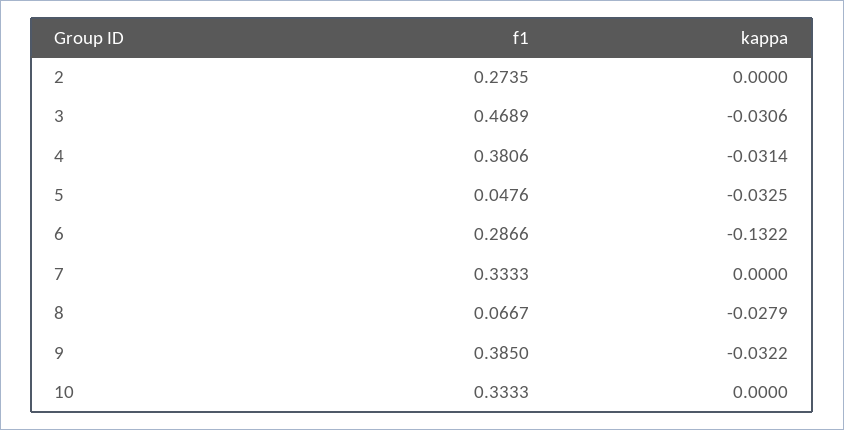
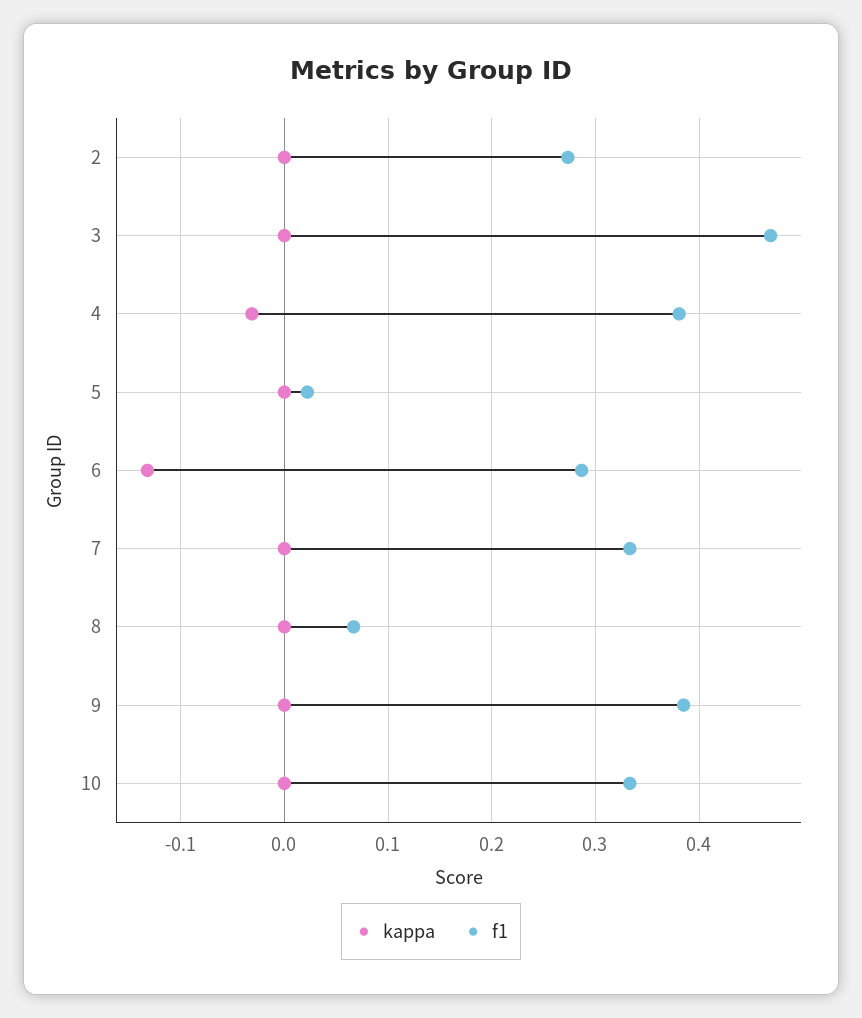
kappa, 3: -0.0306 -> 0
f1, 5: 0.0476 -> 0.02
kappa, 5: -0.0325 -> 0
kappa, 8: -0.0279 -> 0
kappa, 9: -0.0322 -> 0

